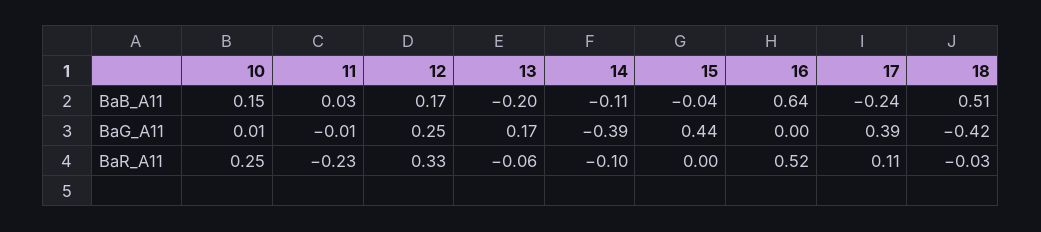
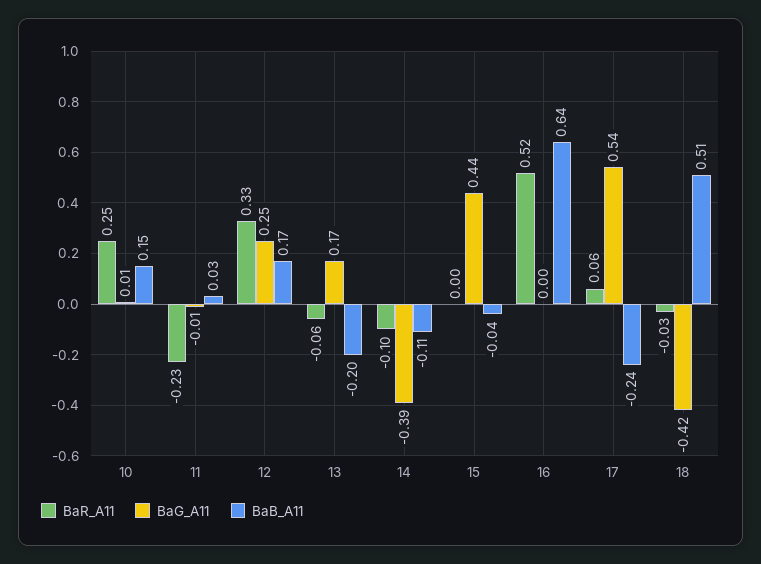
BaG_A11, 17: 0.39 -> 0.54
BaR_A11, 17: 0.11 -> 0.06

